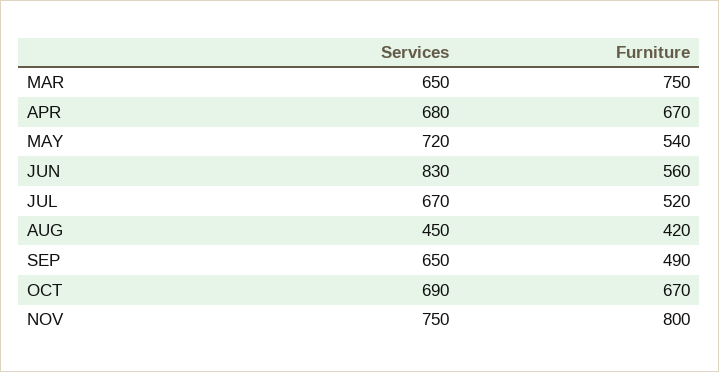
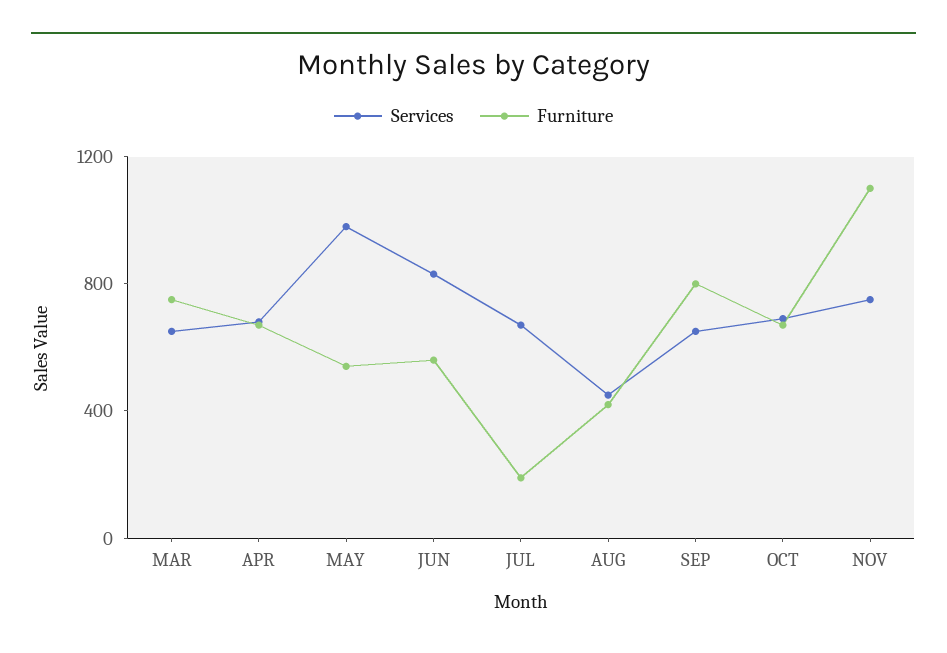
Services, MAY: 720 -> 1000
Furniture, JUL: 520 -> 200
Furniture, SEP: 490 -> 800
Furniture, NOV: 800 -> 1100

